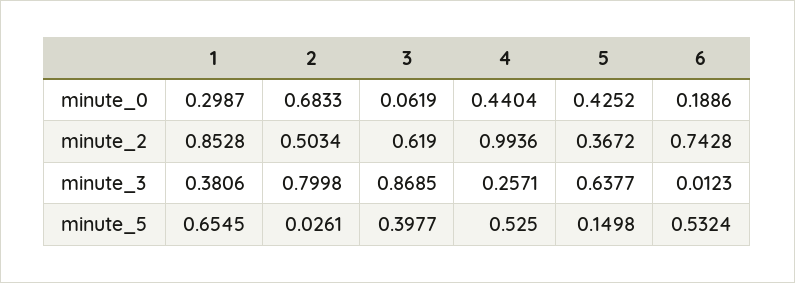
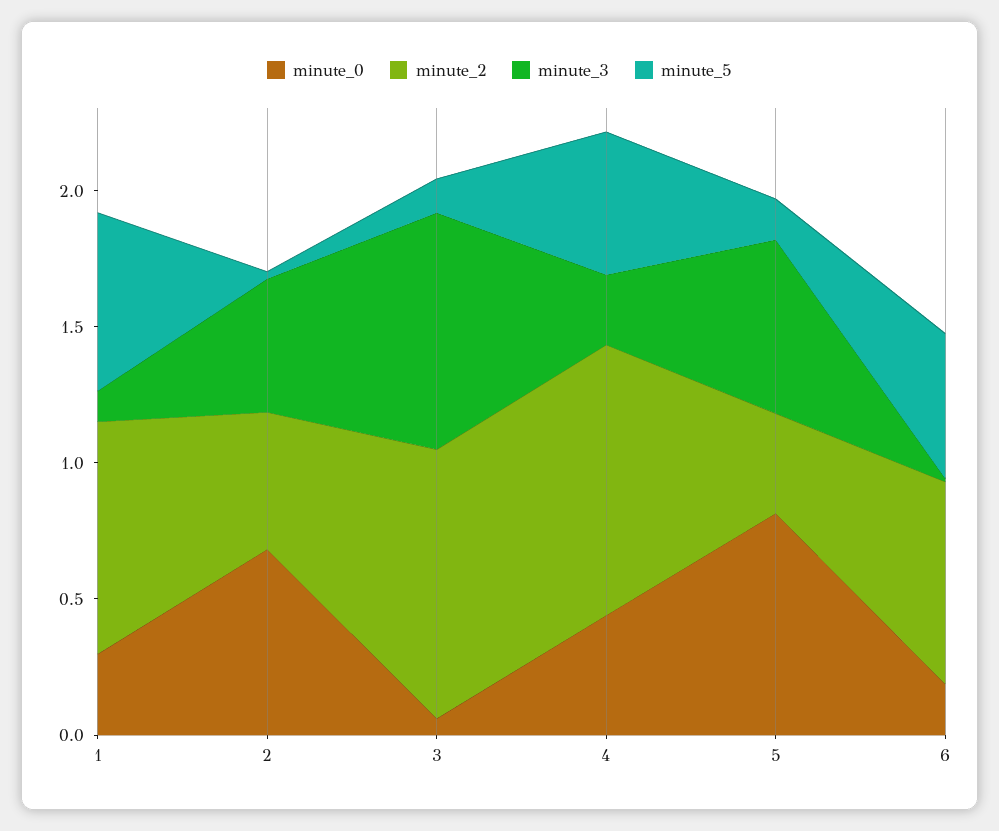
minute_0, 5: 0.4252 -> 0.8
minute_2, 3: 0.619 -> 1
minute_3, 1: 0.3806 -> 0.1
minute_3, 2: 0.7998 -> 0.5
minute_5, 3: 0.3977 -> 0.1

